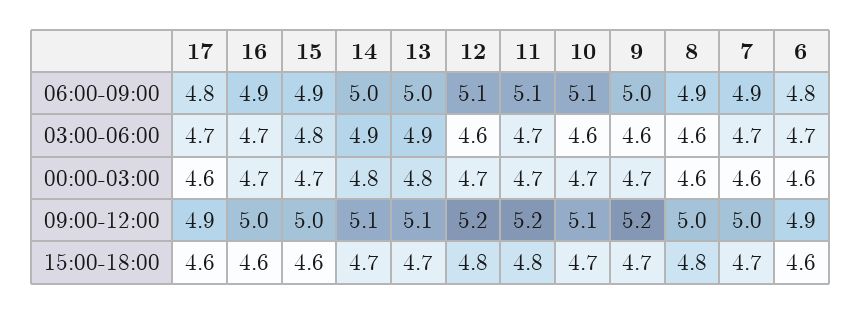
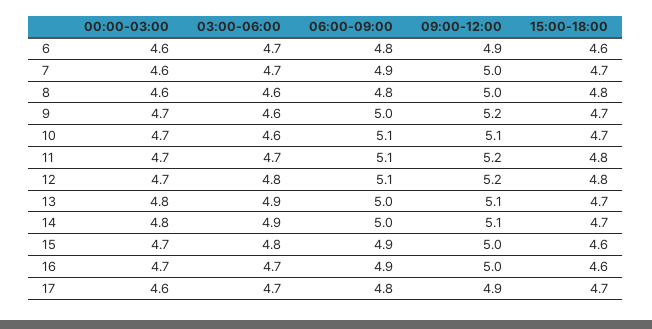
8, 06:00-09:00: 4.9 -> 4.8
12, 03:00-06:00: 4.6 -> 4.8
17, 15:00-18:00: 4.6 -> 4.7

